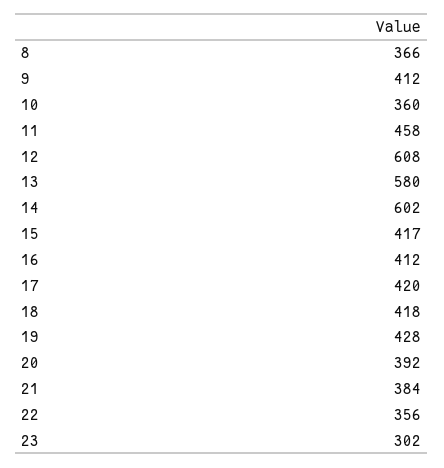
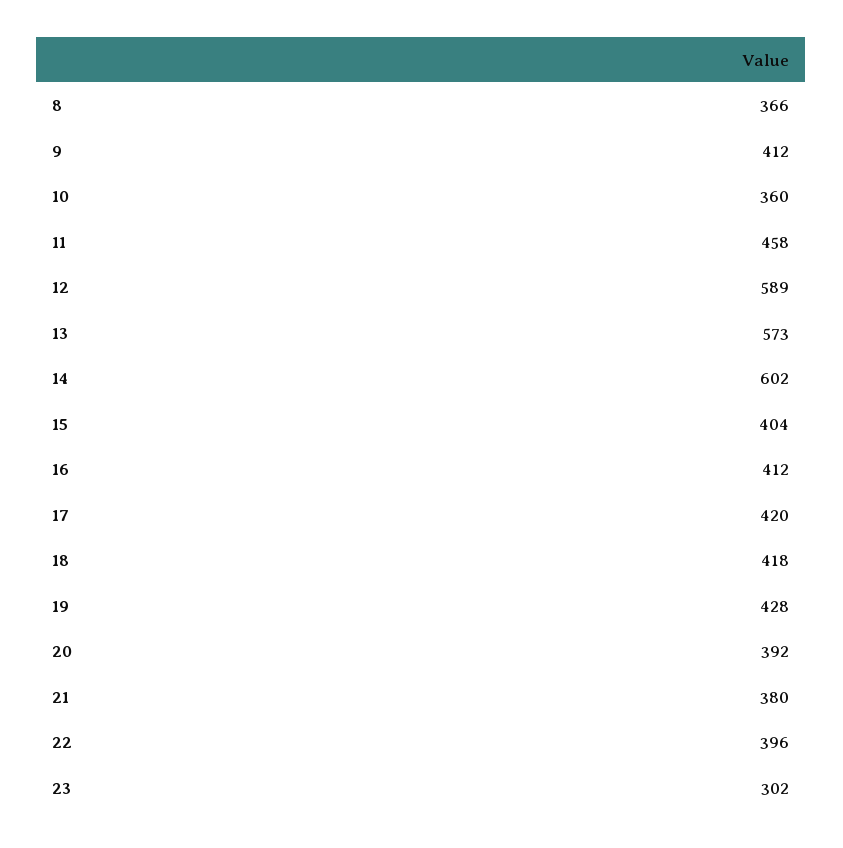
12: 608 -> 589
13: 580 -> 573
15: 417 -> 404
21: 384 -> 380
22: 356 -> 396

